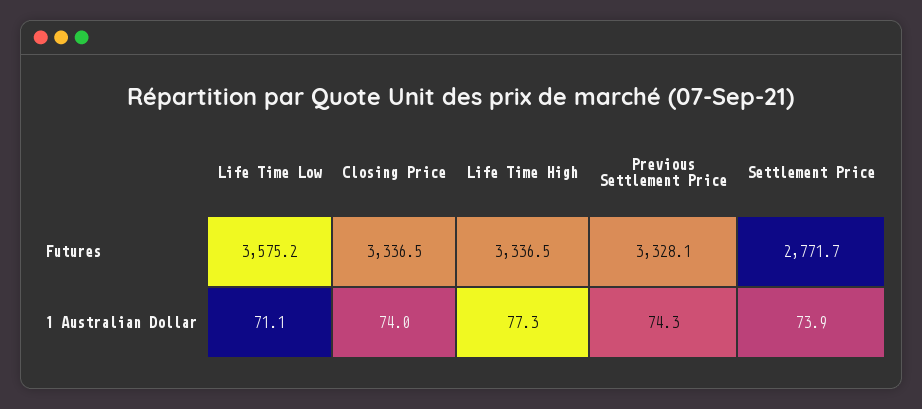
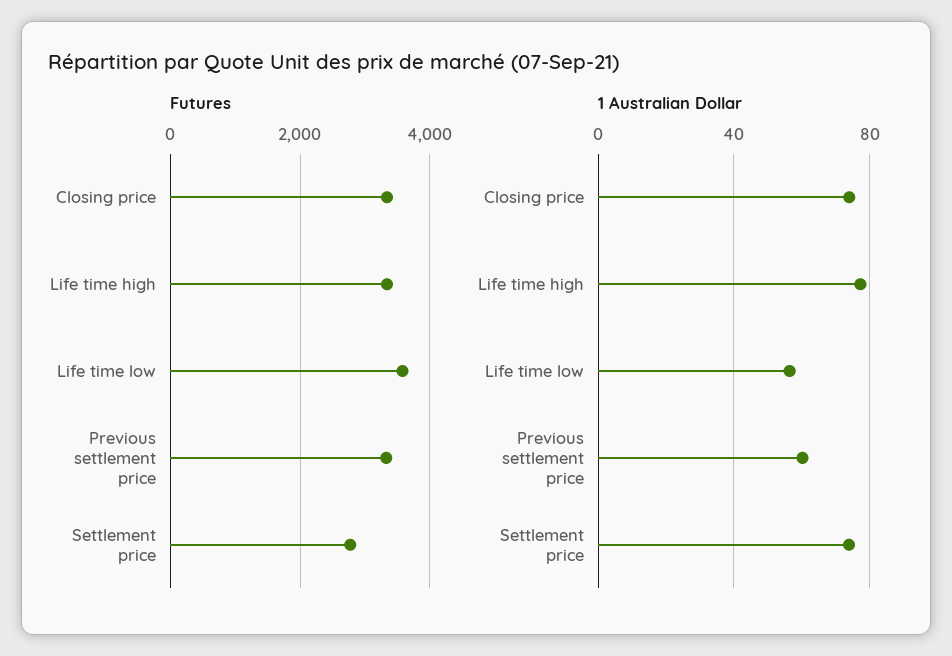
1 Australian Dollar, Life Time Low: 71.1 -> 55
1 Australian Dollar, Previous Settlement Price: 74.3 -> 60

